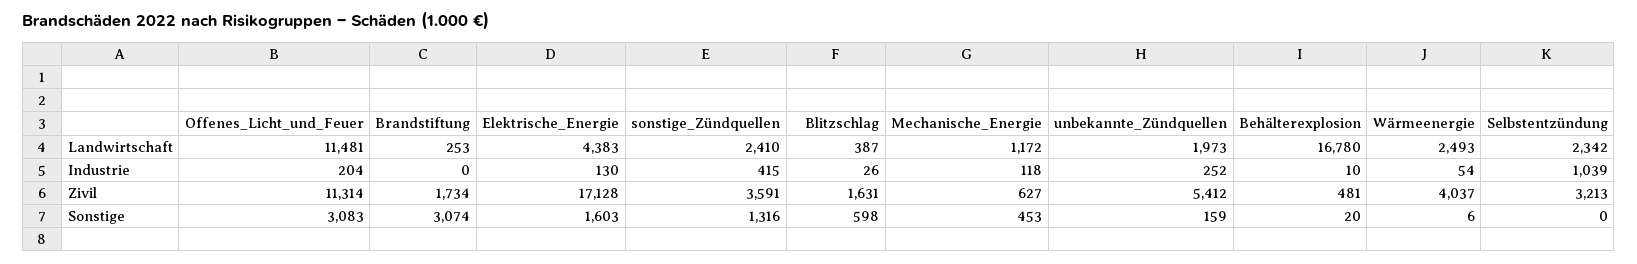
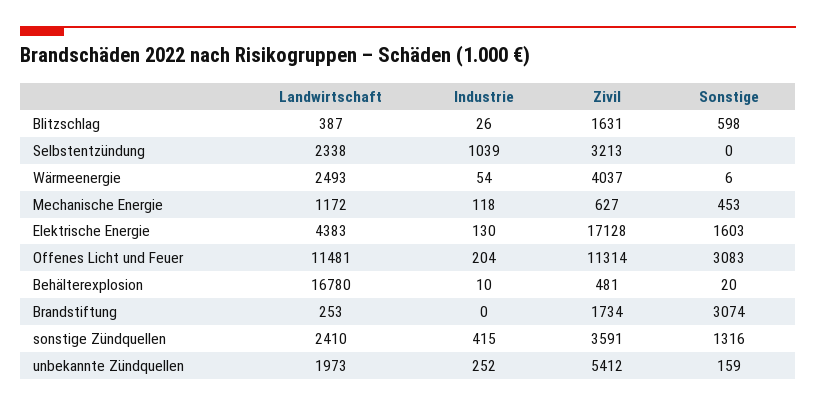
Selbstentzündung, Landwirtschaft: 2342 -> 2338

